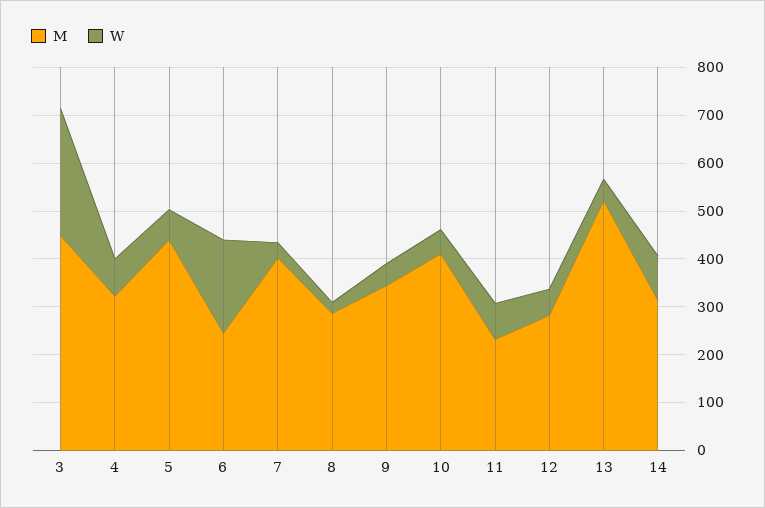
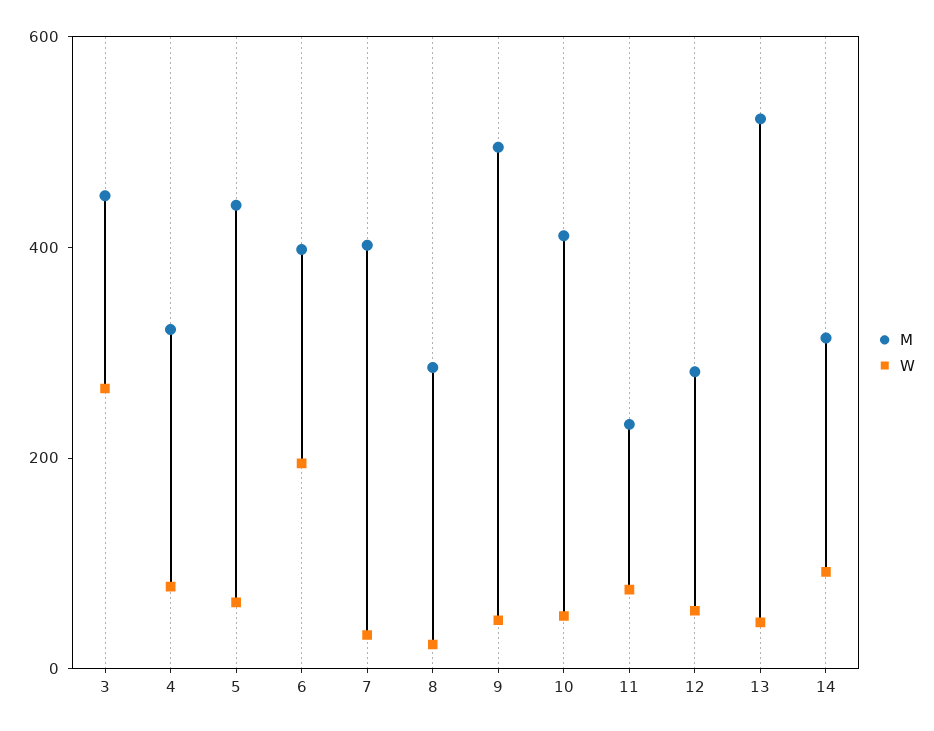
M, 6: 240 -> 400
M, 9: 340 -> 500

